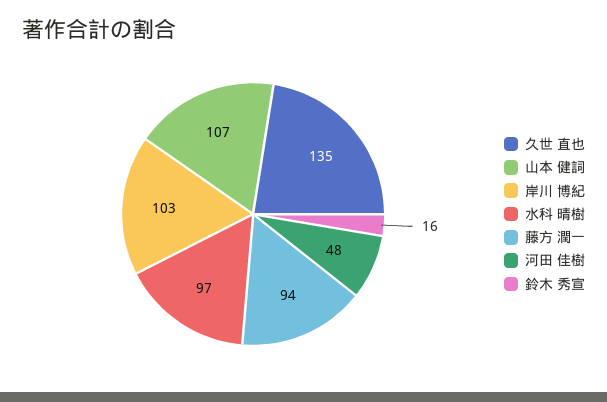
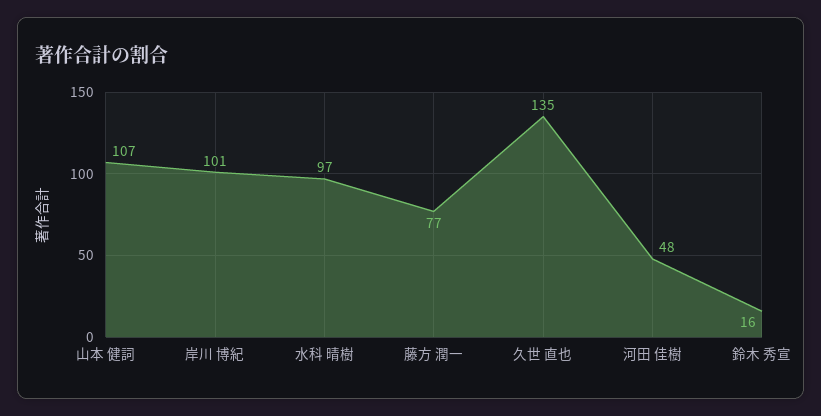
岸川 博紀: 103 -> 101
藤方 潤一: 94 -> 77

